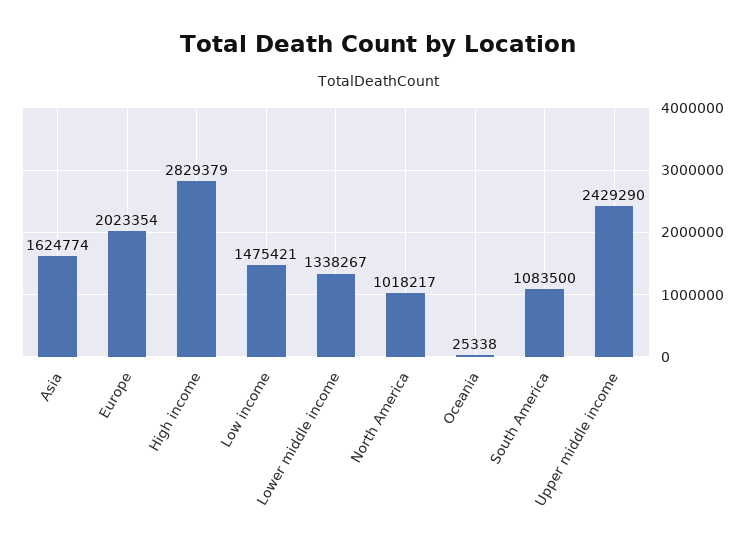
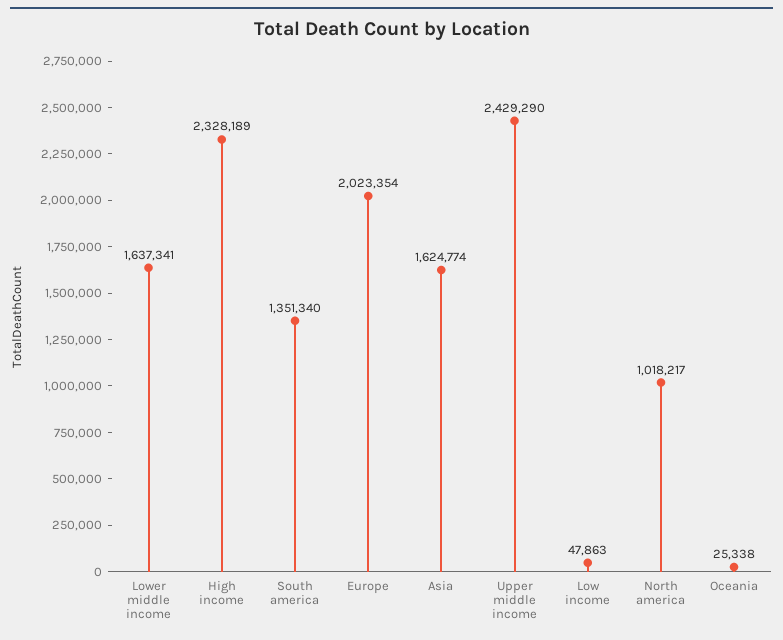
High income: 2829379 -> 2328189
Low income: 1475421 -> 47863
Lower middle income: 1338267 -> 1637341
South America: 1083500 -> 1351340

